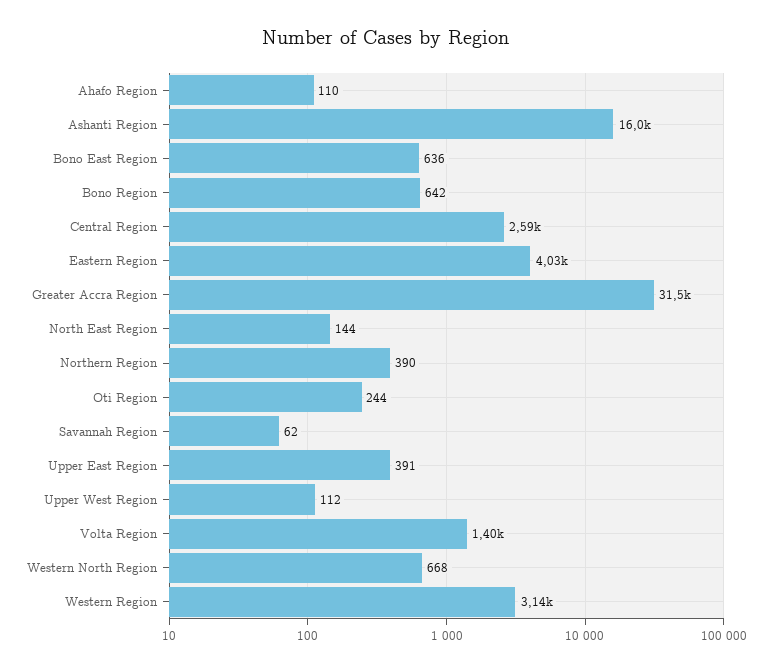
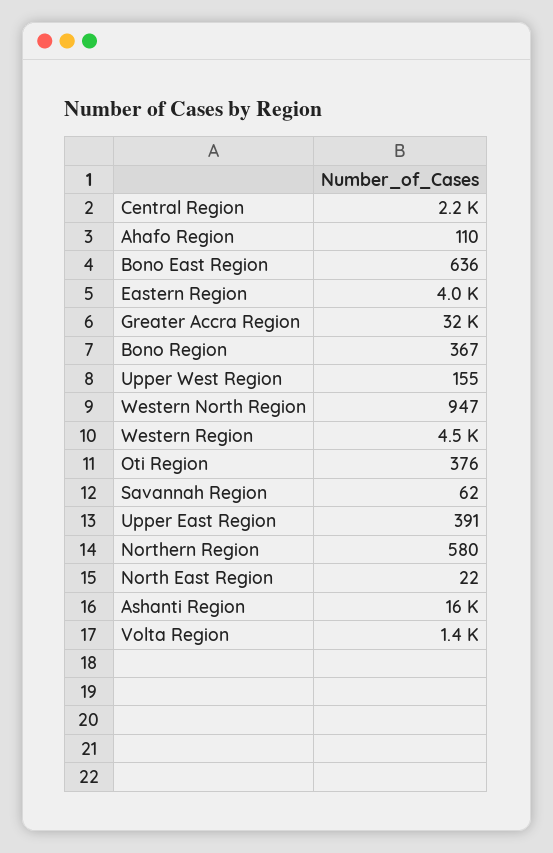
Bono Region: 642 -> 367
Central Region: 2590 -> 2200
North East Region: 144 -> 22
Northern Region: 390 -> 580
Oti Region: 244 -> 376
Upper West Region: 112 -> 155
Western North Region: 668 -> 947
Western Region: 3140 -> 4500

